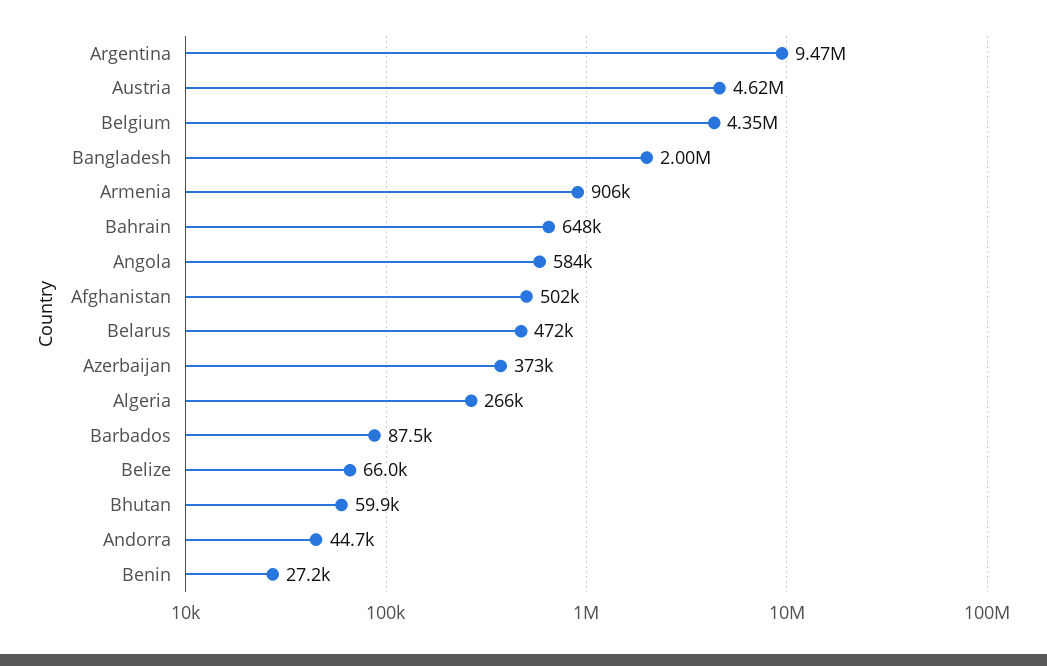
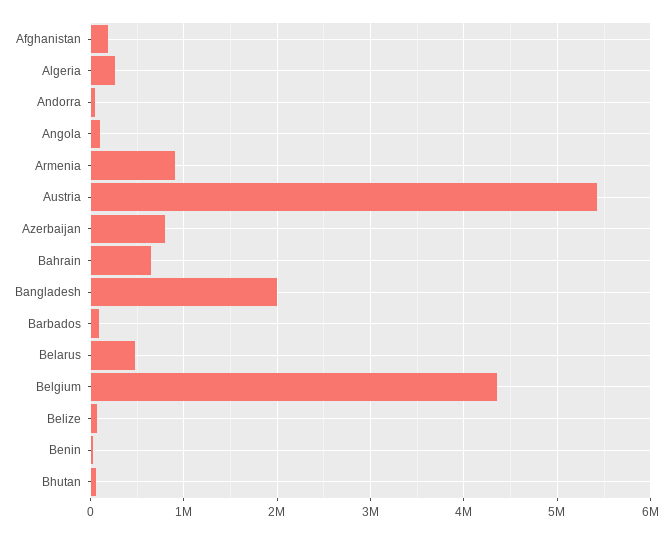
Argentina: 9470000 -> none
Austria: 4620000 -> 5400000
Angola: 584000 -> 100000
Afghanistan: 502000 -> 200000
Azerbaijan: 373000 -> 800000

